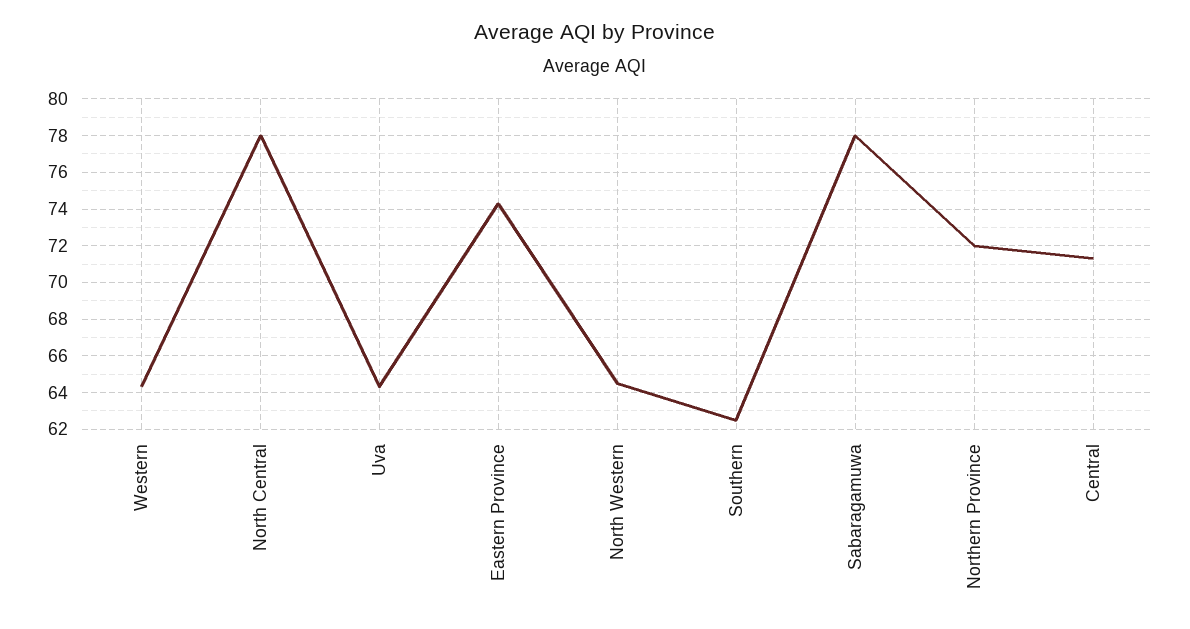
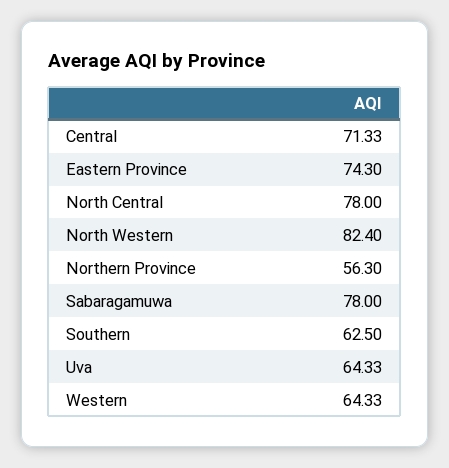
North Western: 64.5 -> 82.4
Northern Province: 72 -> 56.3

